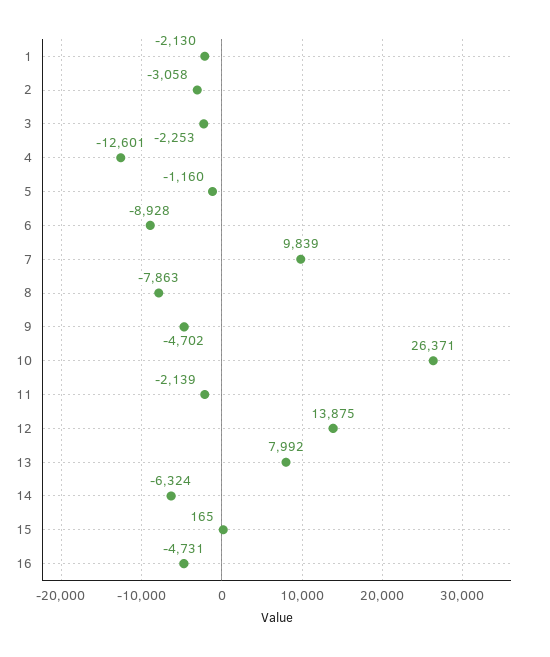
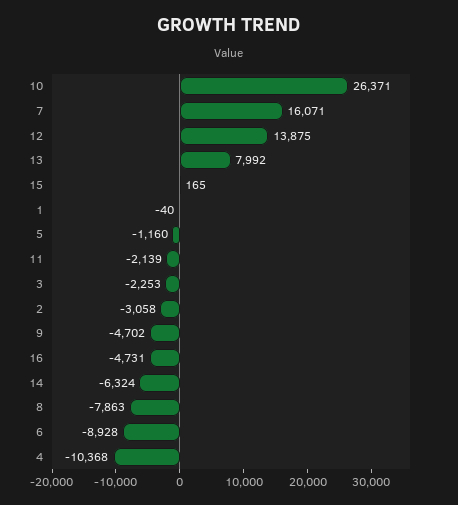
1: -2130 -> -40
4: -12601 -> -10368
7: 9839 -> 16071

